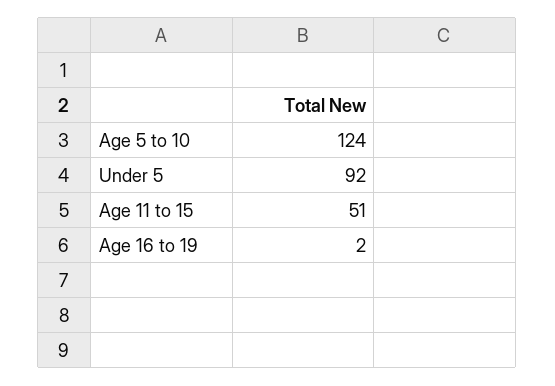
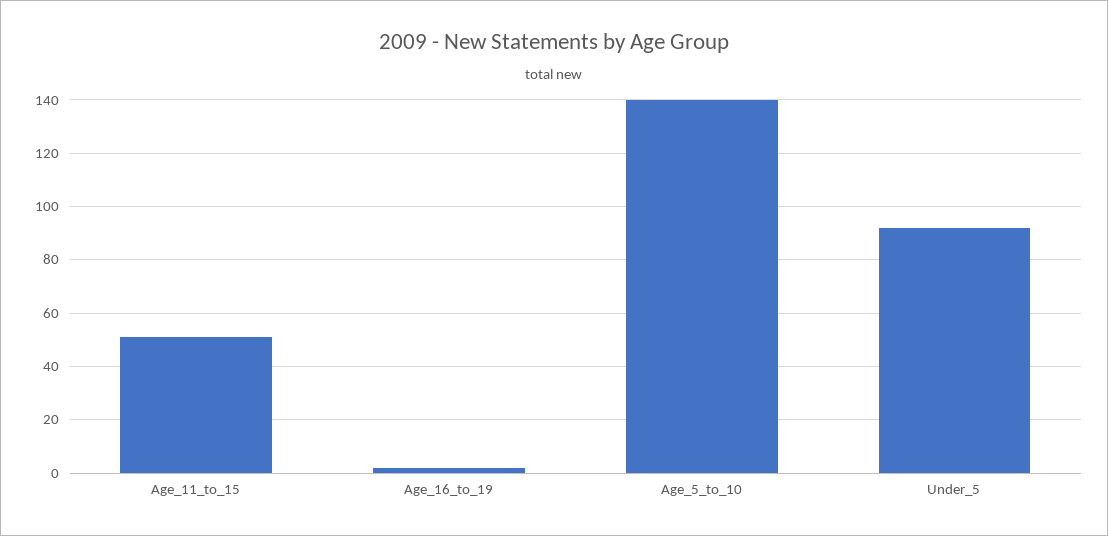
Age 5 to 10: 124 -> 140

